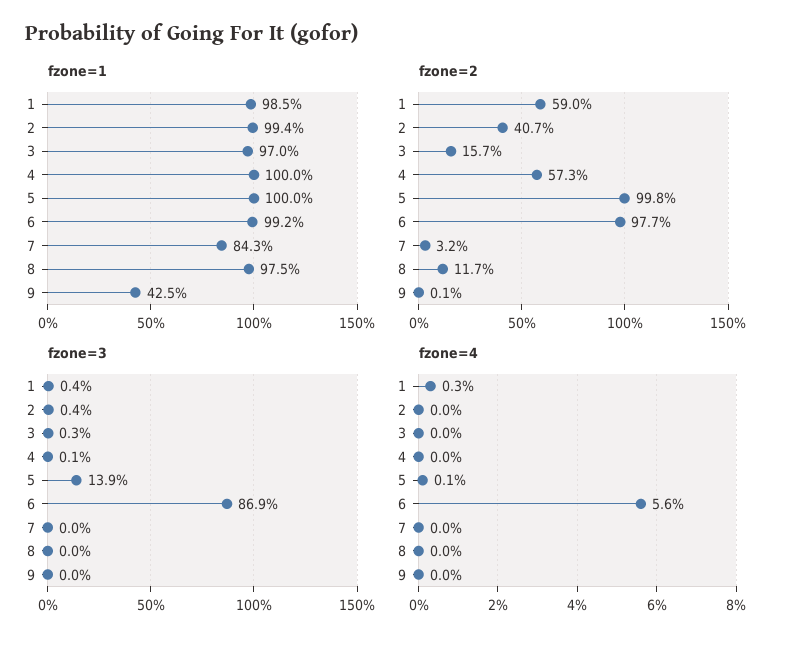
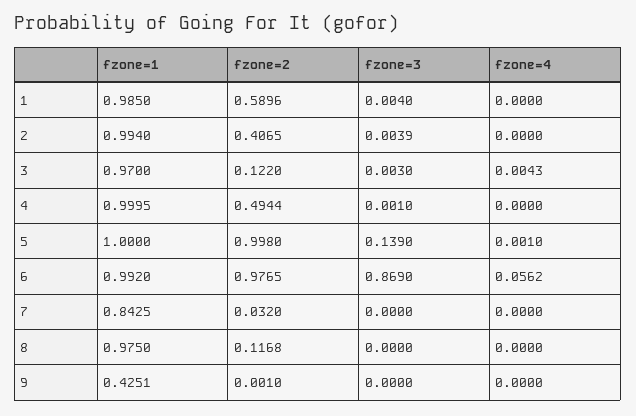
fzone=2, 3: 0.157 -> 0.122
fzone=2, 4: 0.573 -> 0.4944
fzone=4, 1: 0.003 -> 0
fzone=4, 3: 0 -> 0.0043

